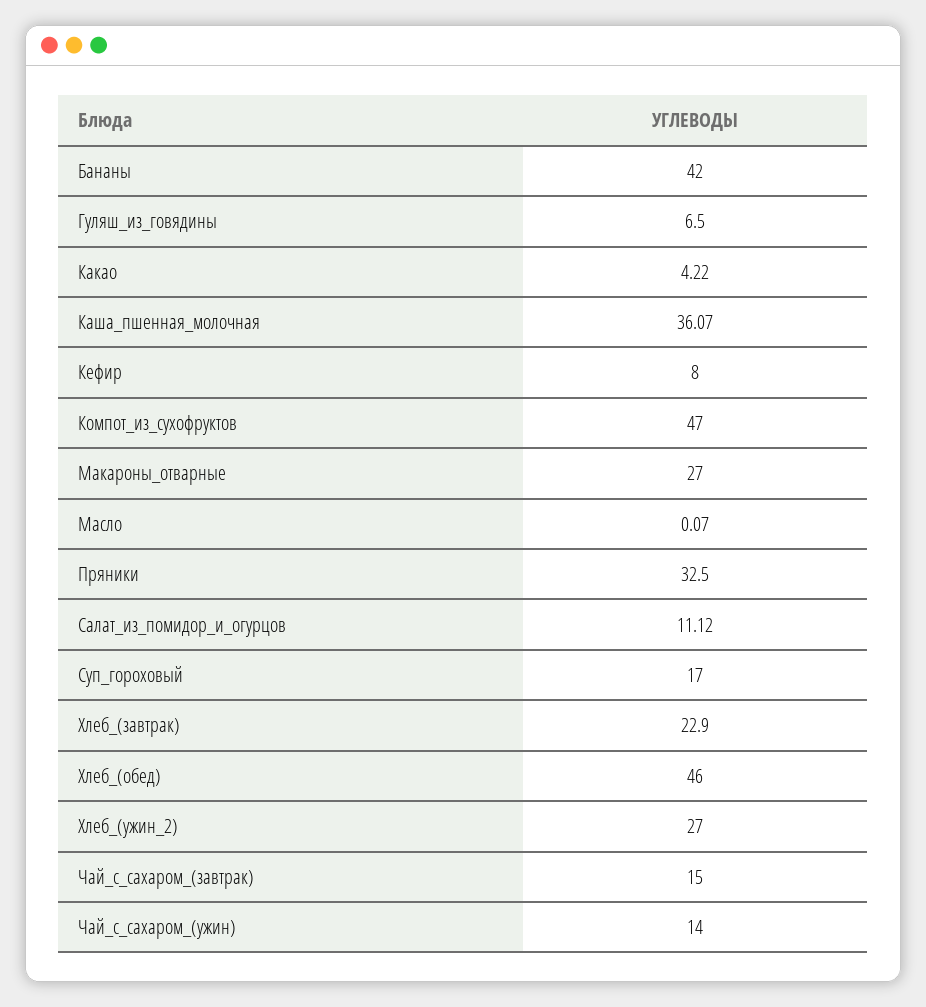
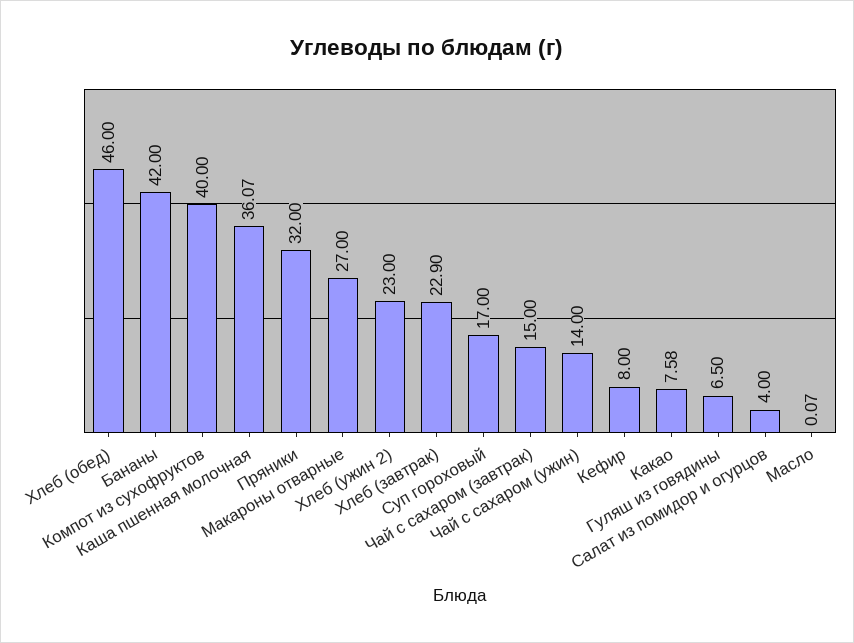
Какао: 4.22 -> 7.58
Компот_из_сухофруктов: 47 -> 40
Пряники: 32.5 -> 32
Салат_из_помидор_и_огурцов: 11.12 -> 4
Хлеб_(ужин_2): 27 -> 23

